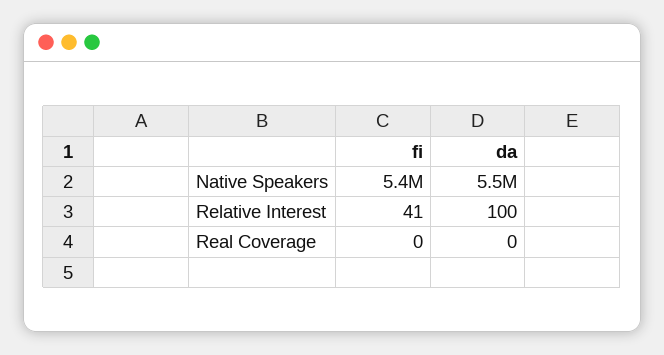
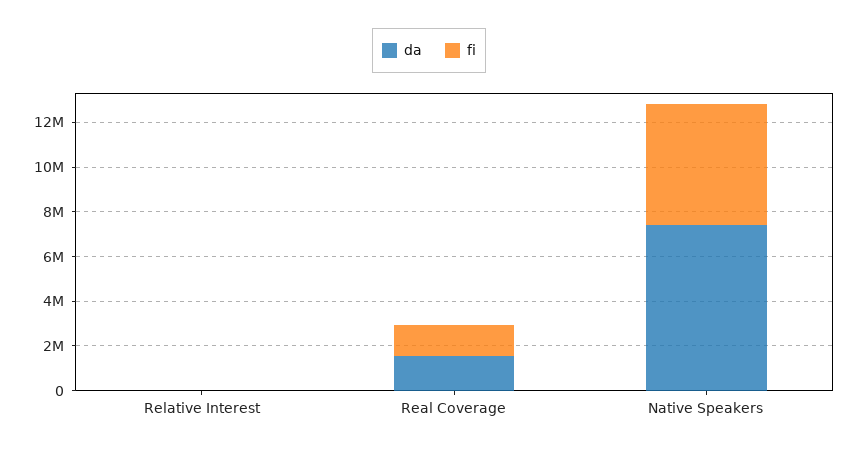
da, Native Speakers: 5500000 -> 7500000
fi, Real Coverage: 0 -> 1500000
da, Real Coverage: 0 -> 1500000

